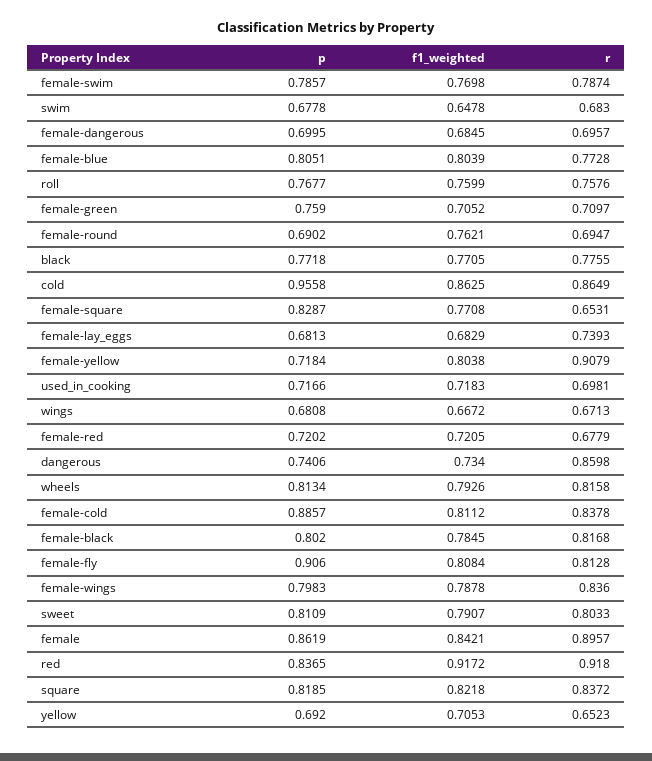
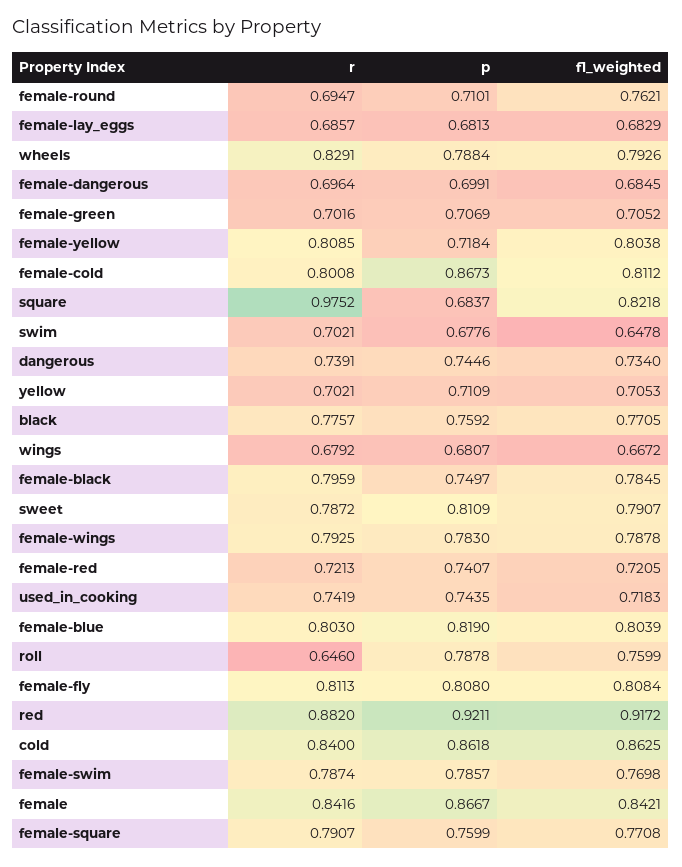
p, swim: 0.6778 -> 0.6776
r, swim: 0.683 -> 0.7021
p, female-dangerous: 0.6995 -> 0.6991
r, female-dangerous: 0.6957 -> 0.6964
p, female-blue: 0.8051 -> 0.819
r, female-blue: 0.7728 -> 0.803
p, roll: 0.7677 -> 0.7878
r, roll: 0.7576 -> 0.646
p, female-green: 0.759 -> 0.7069
r, female-green: 0.7097 -> 0.7016
p, female-round: 0.6902 -> 0.7101
p, black: 0.7718 -> 0.7592
r, black: 0.7755 -> 0.7757
p, cold: 0.9558 -> 0.8618
r, cold: 0.8649 -> 0.84
p, female-square: 0.8287 -> 0.7599
r, female-square: 0.6531 -> 0.7907
r, female-lay_eggs: 0.7393 -> 0.6857
r, female-yellow: 0.9079 -> 0.8085
p, used_in_cooking: 0.7166 -> 0.7435
r, used_in_cooking: 0.6981 -> 0.7419
p, wings: 0.6808 -> 0.6807
r, wings: 0.6713 -> 0.6792
p, female-red: 0.7202 -> 0.7407
r, female-red: 0.6779 -> 0.7213
p, dangerous: 0.7406 -> 0.7446
r, dangerous: 0.8598 -> 0.7391
p, wheels: 0.8134 -> 0.7884
r, wheels: 0.8158 -> 0.8291
p, female-cold: 0.8857 -> 0.8673
r, female-cold: 0.8378 -> 0.8008
p, female-black: 0.802 -> 0.7497
r, female-black: 0.8168 -> 0.7959
p, female-fly: 0.906 -> 0.808
r, female-fly: 0.8128 -> 0.8113
p, female-wings: 0.7983 -> 0.783
r, female-wings: 0.836 -> 0.7925
r, sweet: 0.8033 -> 0.7872
p, female: 0.8619 -> 0.8667
r, female: 0.8957 -> 0.8416
p, red: 0.8365 -> 0.9211
r, red: 0.918 -> 0.882
p, square: 0.8185 -> 0.6837
r, square: 0.8372 -> 0.9752
p, yellow: 0.692 -> 0.7109
r, yellow: 0.6523 -> 0.7021

